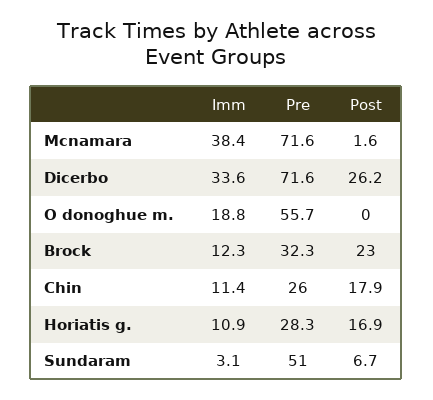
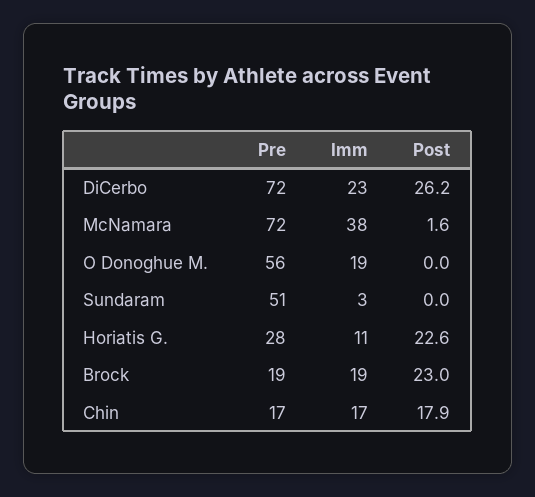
Imm, Dicerbo: 33.6 -> 23
Imm, Brock: 12.3 -> 19
Pre, Brock: 32.3 -> 19
Imm, Chin: 11.4 -> 17
Pre, Chin: 26 -> 17
Post, Horiatis g.: 16.9 -> 22.6
Post, Sundaram: 6.7 -> 0

